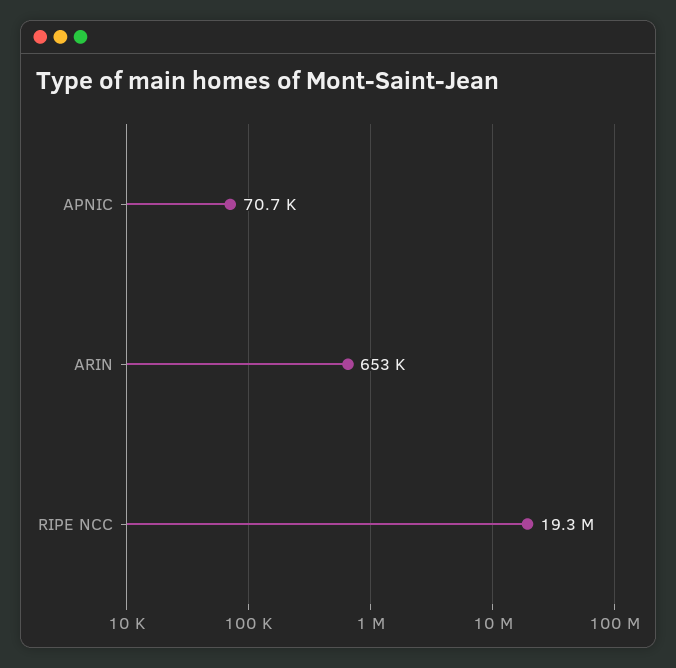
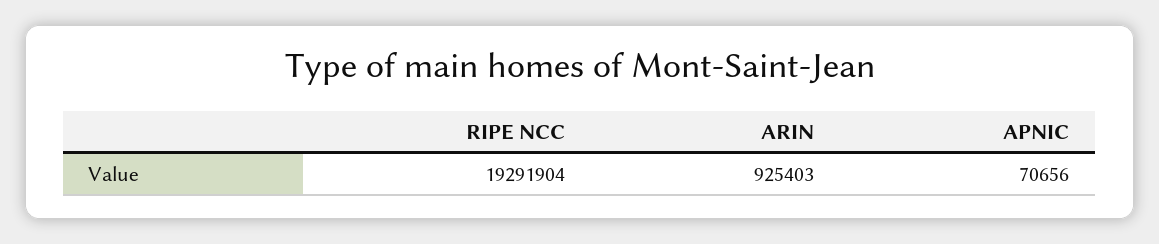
ARIN: 653000 -> 925403

